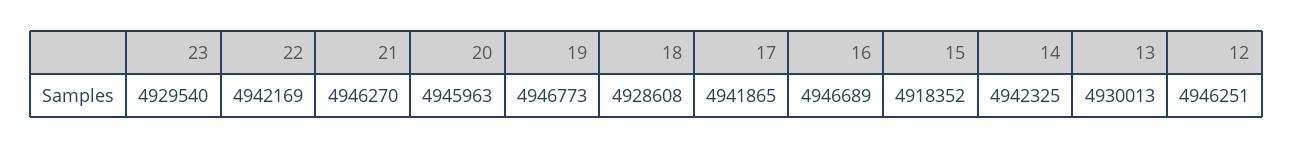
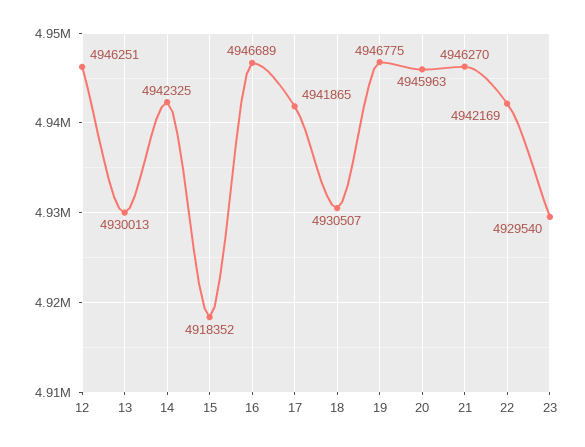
19: 4946773 -> 4946775
18: 4928608 -> 4930507

